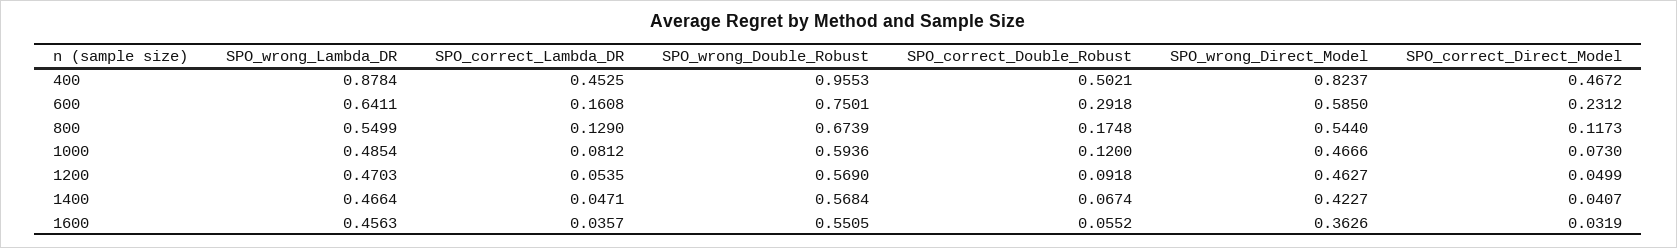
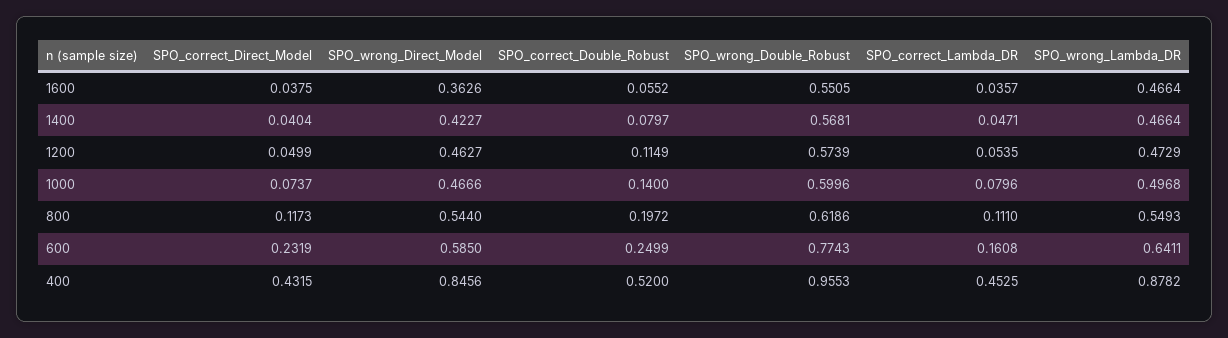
SPO_wrong_Lambda_DR, 400: 0.8784 -> 0.8782
SPO_correct_Double_Robust, 400: 0.5021 -> 0.52
SPO_wrong_Direct_Model, 400: 0.8237 -> 0.8456
SPO_correct_Direct_Model, 400: 0.4672 -> 0.4315
SPO_wrong_Double_Robust, 600: 0.7501 -> 0.7743
SPO_correct_Double_Robust, 600: 0.2918 -> 0.2499
SPO_correct_Direct_Model, 600: 0.2312 -> 0.2319
SPO_wrong_Lambda_DR, 800: 0.5499 -> 0.5493
SPO_correct_Lambda_DR, 800: 0.129 -> 0.111
SPO_wrong_Double_Robust, 800: 0.6739 -> 0.6186
SPO_correct_Double_Robust, 800: 0.1748 -> 0.1972
SPO_wrong_Lambda_DR, 1000: 0.4854 -> 0.4968
SPO_correct_Lambda_DR, 1000: 0.0812 -> 0.0796
SPO_wrong_Double_Robust, 1000: 0.5936 -> 0.5996
SPO_correct_Double_Robust, 1000: 0.12 -> 0.14
SPO_correct_Direct_Model, 1000: 0.073 -> 0.0737
SPO_wrong_Lambda_DR, 1200: 0.4703 -> 0.4729
SPO_wrong_Double_Robust, 1200: 0.569 -> 0.5739
SPO_correct_Double_Robust, 1200: 0.0918 -> 0.1149
SPO_wrong_Double_Robust, 1400: 0.5684 -> 0.5681
SPO_correct_Double_Robust, 1400: 0.0674 -> 0.0797
SPO_correct_Direct_Model, 1400: 0.0407 -> 0.0404
SPO_wrong_Lambda_DR, 1600: 0.4563 -> 0.4664
SPO_correct_Direct_Model, 1600: 0.0319 -> 0.0375

